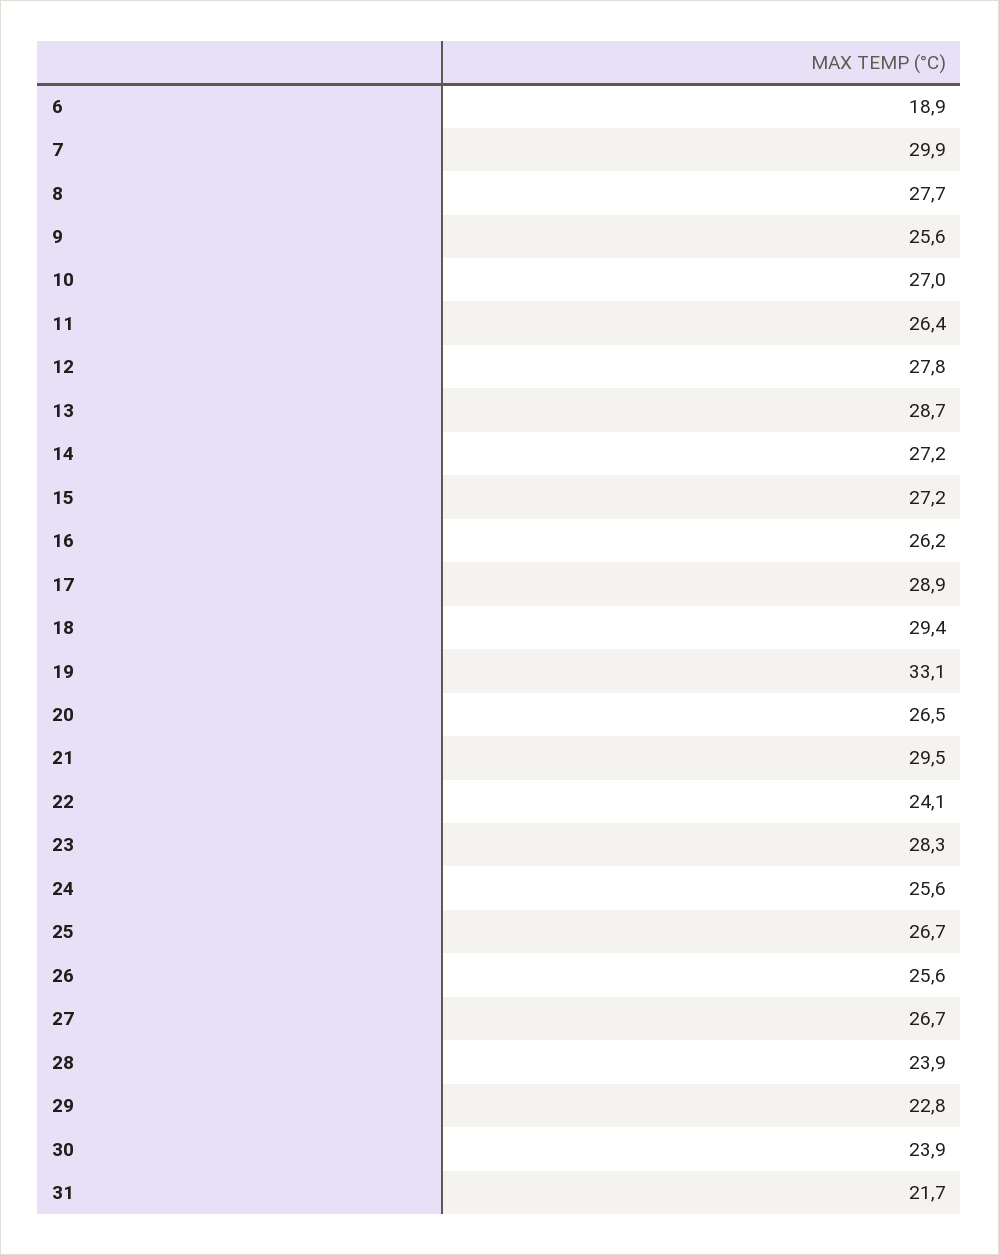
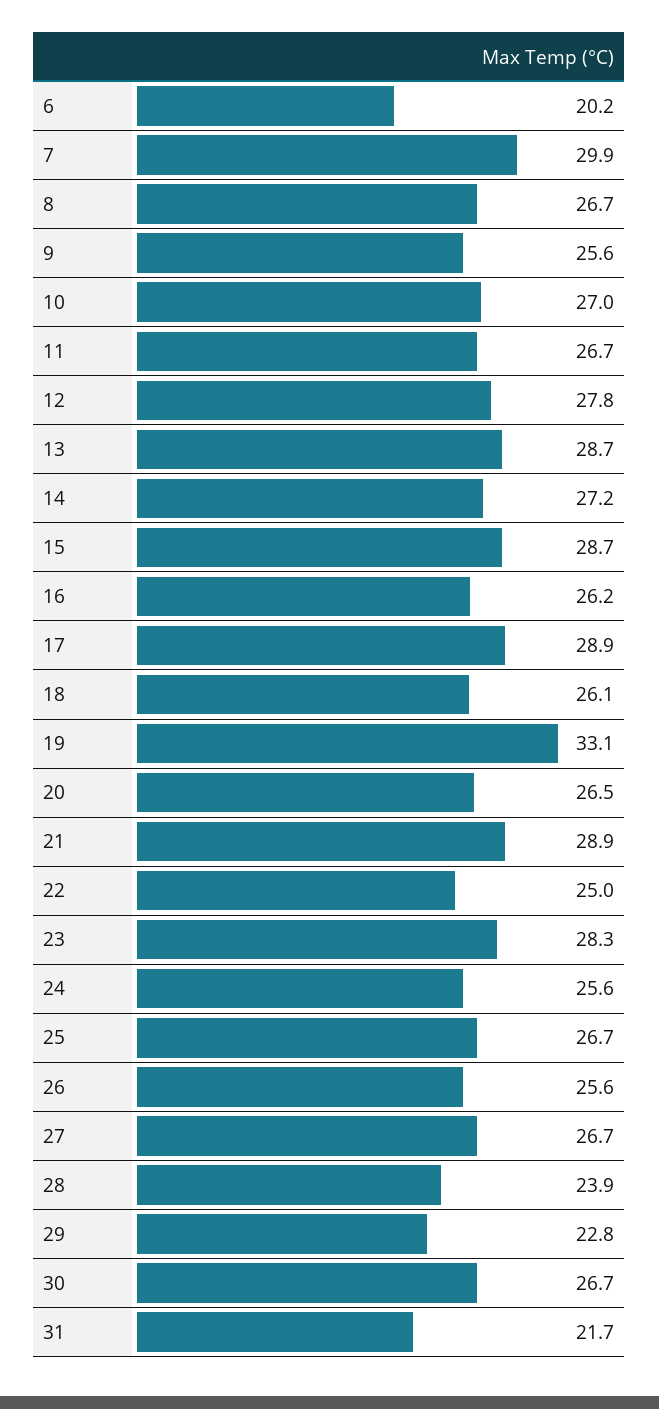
6: 18.9 -> 20.2
8: 27.7 -> 26.7
11: 26.4 -> 26.7
15: 27.2 -> 28.7
18: 29.4 -> 26.1
21: 29.5 -> 28.9
22: 24.1 -> 25
30: 23.9 -> 26.7

